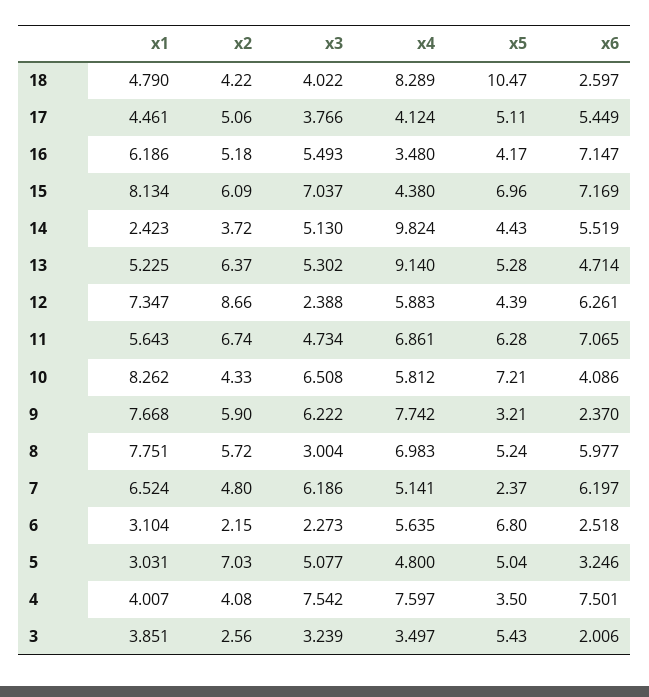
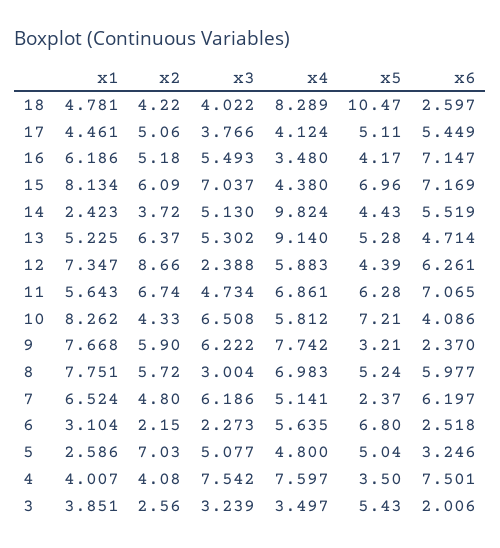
x1, 18: 4.79 -> 4.781
x1, 5: 3.031 -> 2.586

